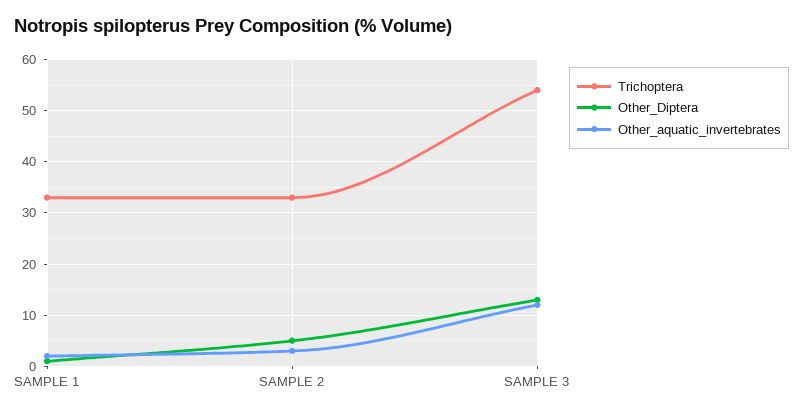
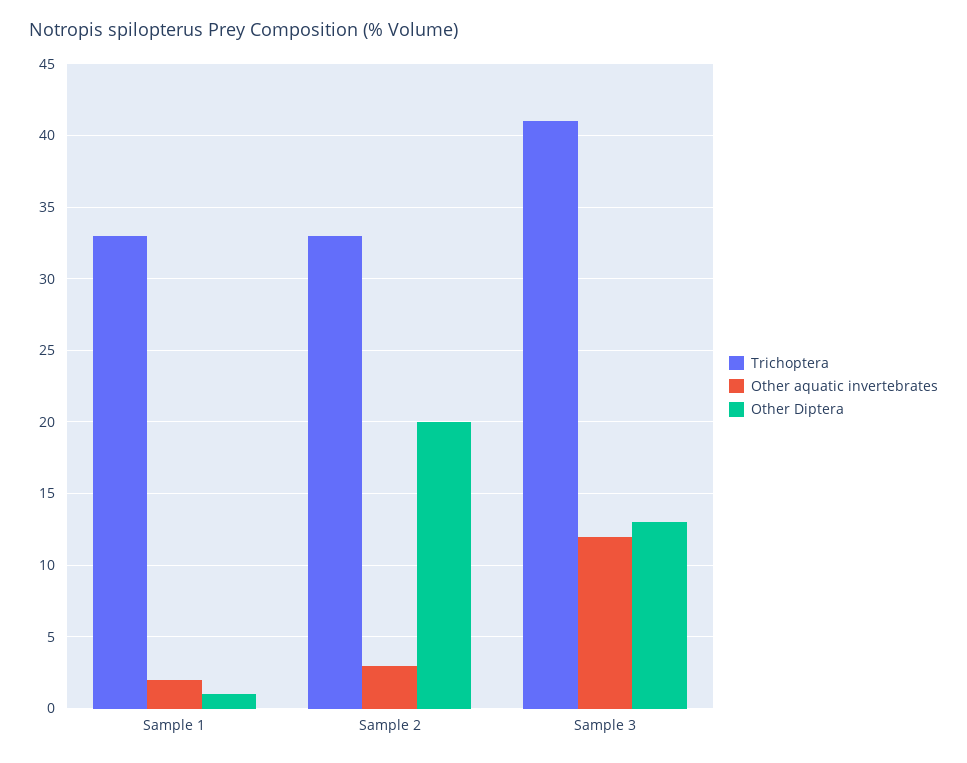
Other_Diptera, SAMPLE 2: 5 -> 20
Trichoptera, SAMPLE 3: 55 -> 41

